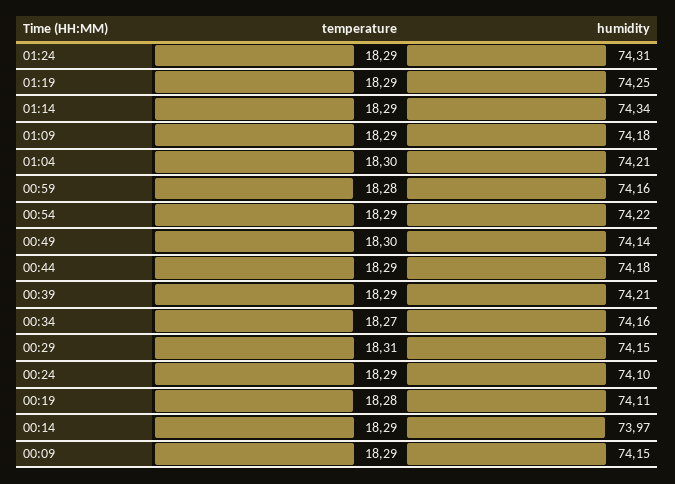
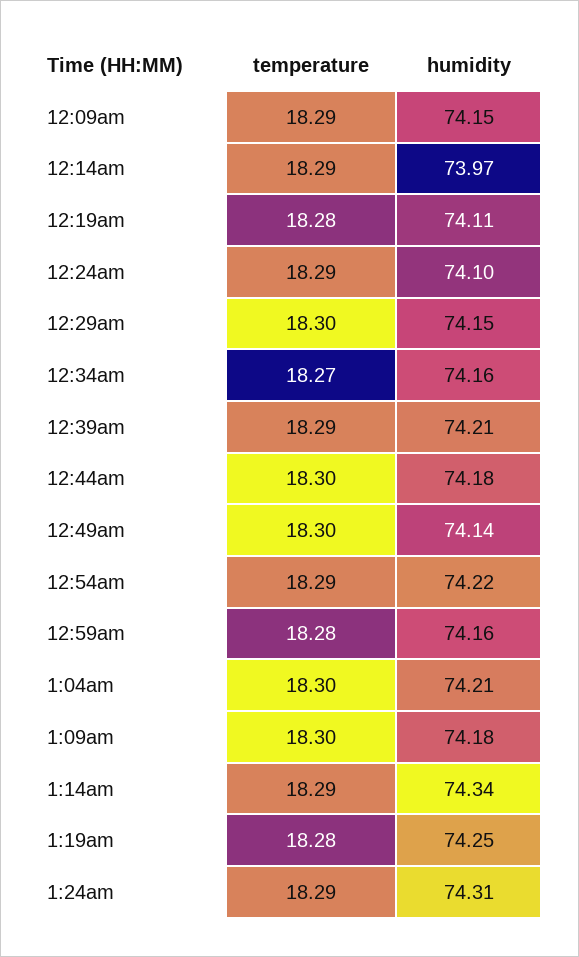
temperature, 01:19: 18.29 -> 18.28
temperature, 01:09: 18.29 -> 18.3
temperature, 00:44: 18.29 -> 18.3
temperature, 00:29: 18.31 -> 18.3

